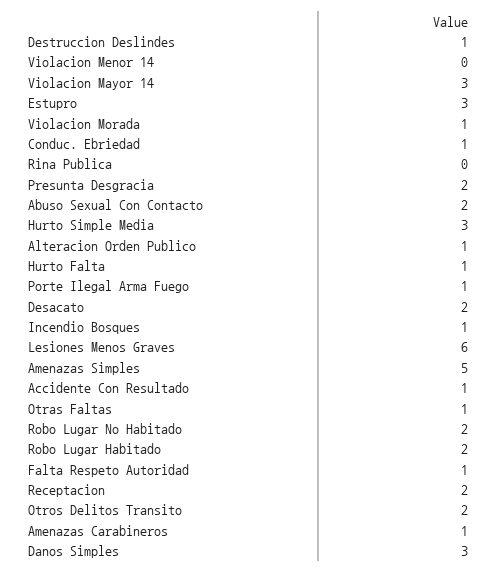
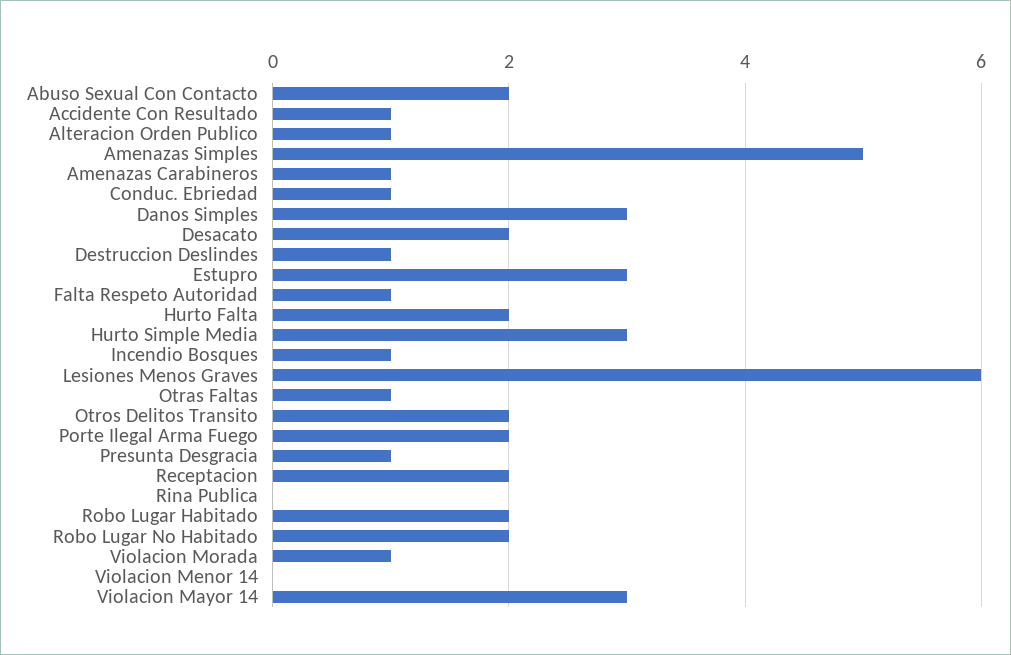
Presunta Desgracia: 2 -> 1
Hurto Falta: 1 -> 2
Porte Ilegal Arma Fuego: 1 -> 2

